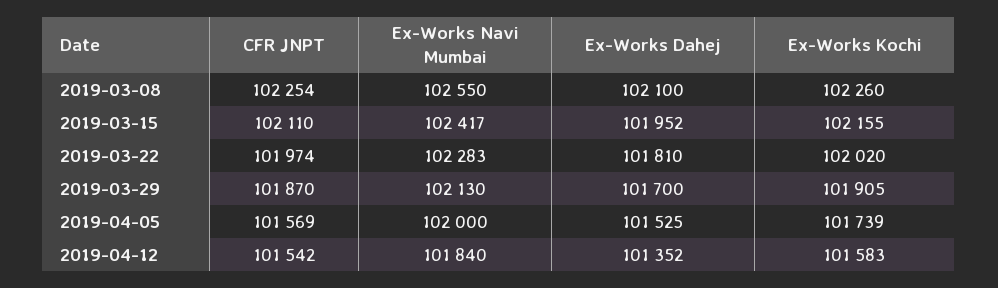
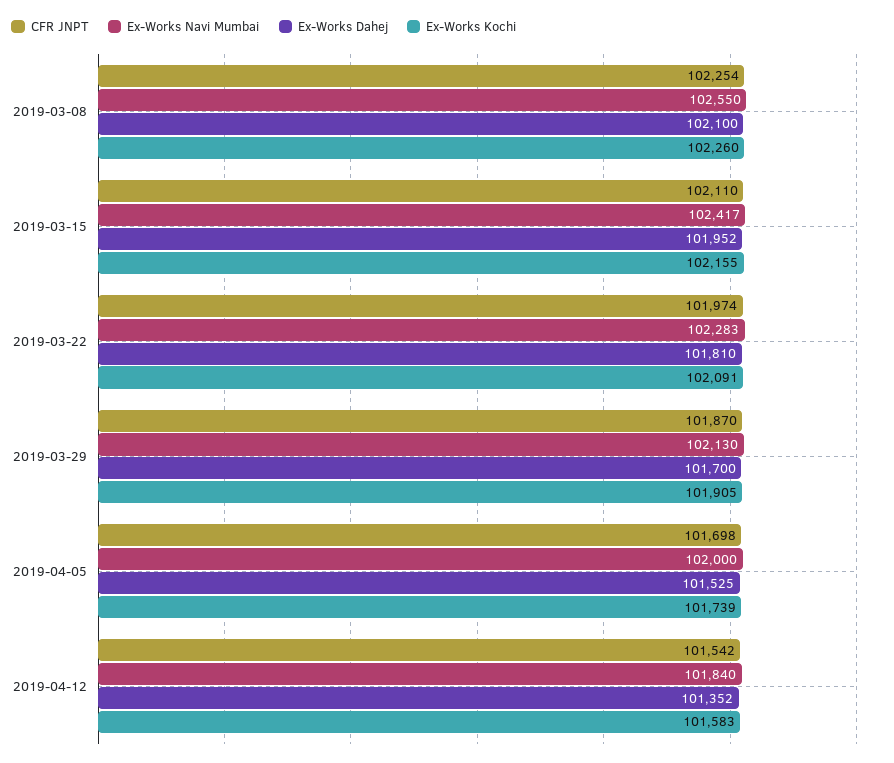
Ex-Works Kochi, 2019-03-22: 102020 -> 102091
CFR JNPT, 2019-04-05: 101569 -> 101698

